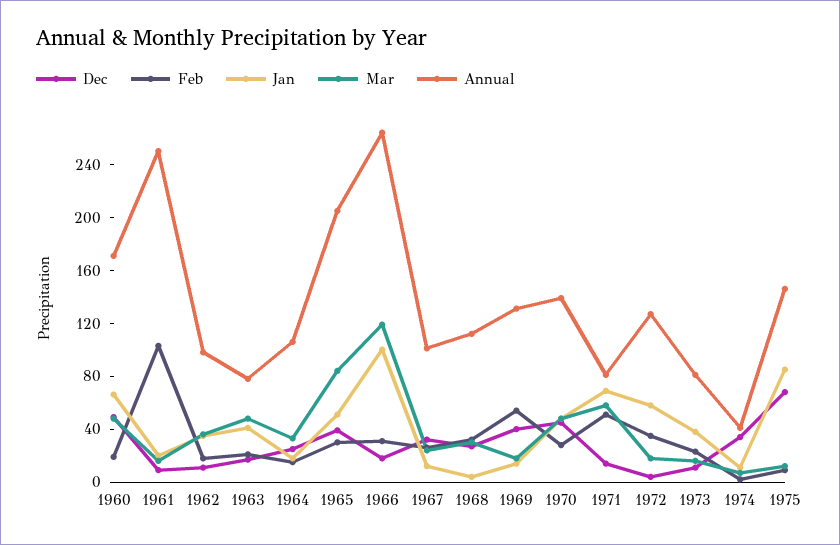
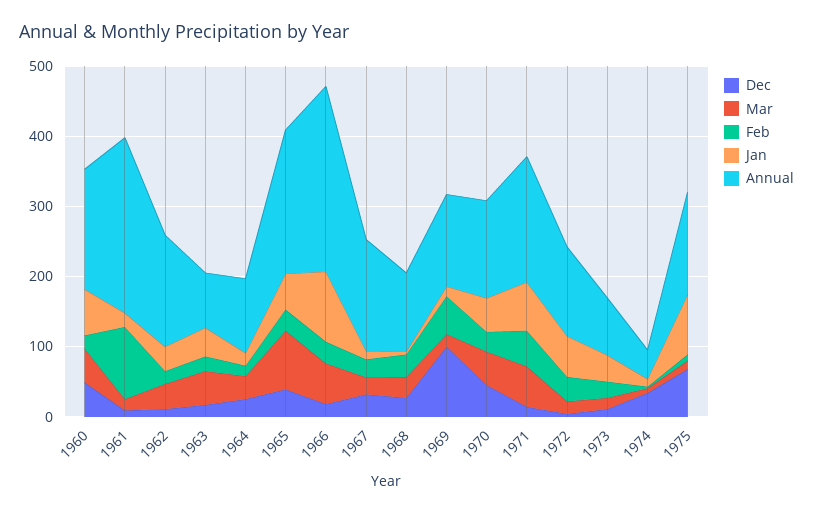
Annual, 1962: 100 -> 160
Mar, 1966: 120 -> 60
Annual, 1967: 100 -> 160
Dec, 1969: 40 -> 100
Annual, 1971: 80 -> 180

